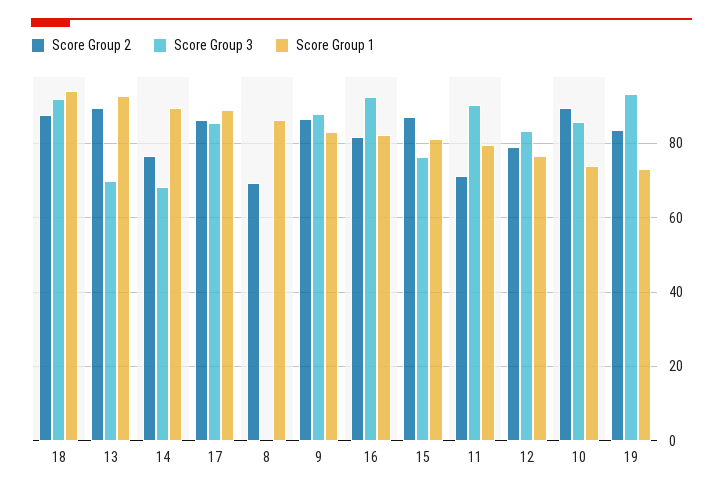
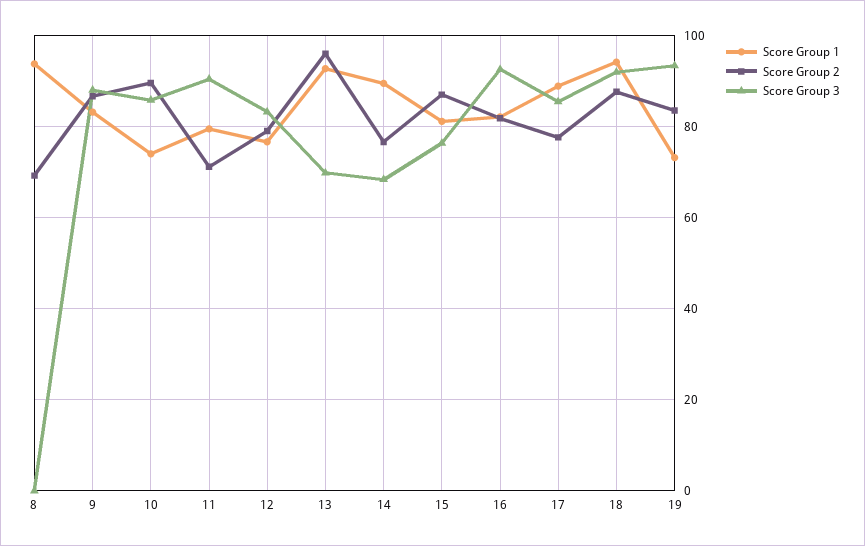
Score Group 2, 13: 90 -> 96
Score Group 2, 17: 86 -> 78
Score Group 1, 8: 86 -> 94

